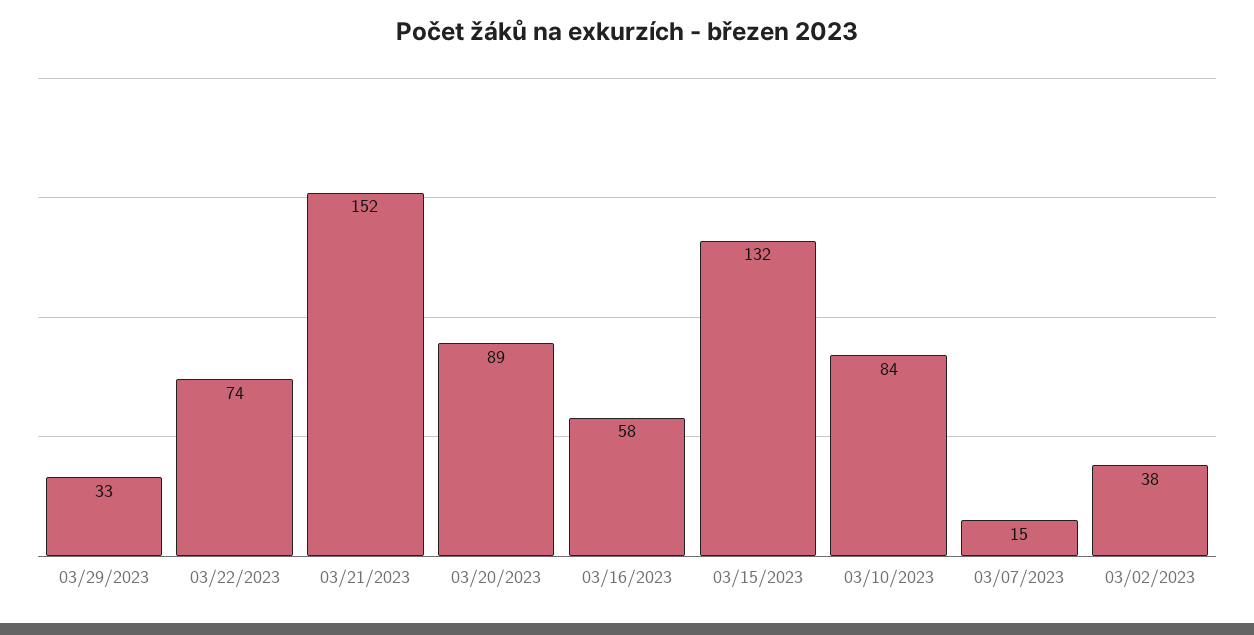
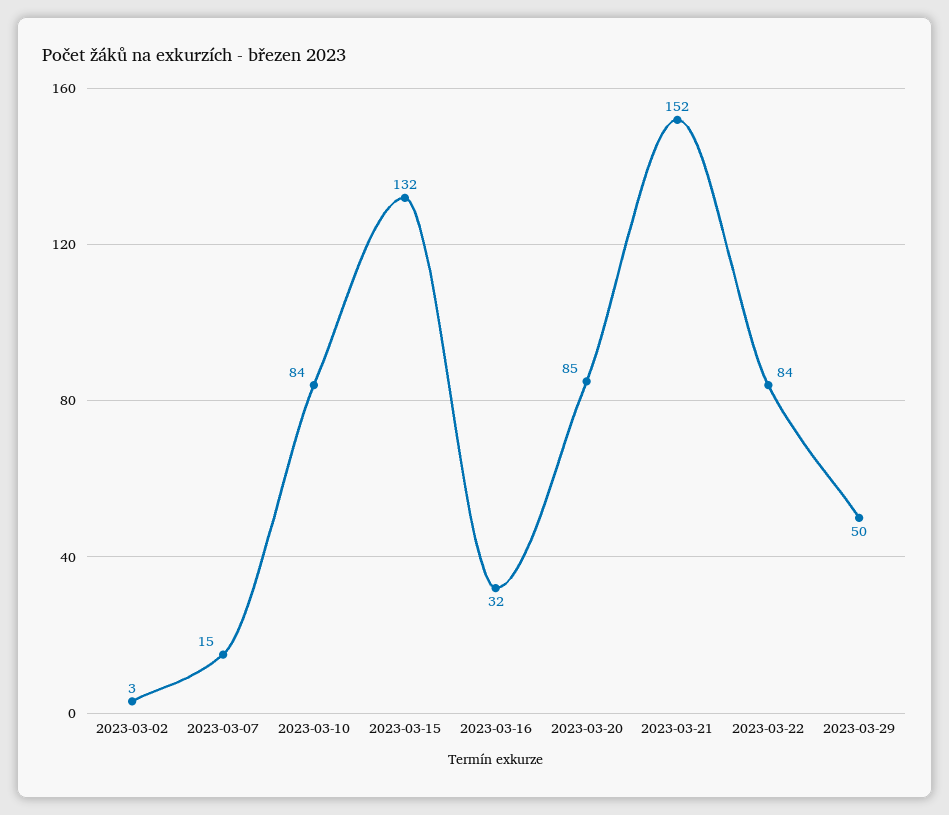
03/29/2023: 33 -> 50
03/22/2023: 74 -> 84
03/20/2023: 89 -> 85
03/16/2023: 58 -> 32
03/02/2023: 38 -> 3

